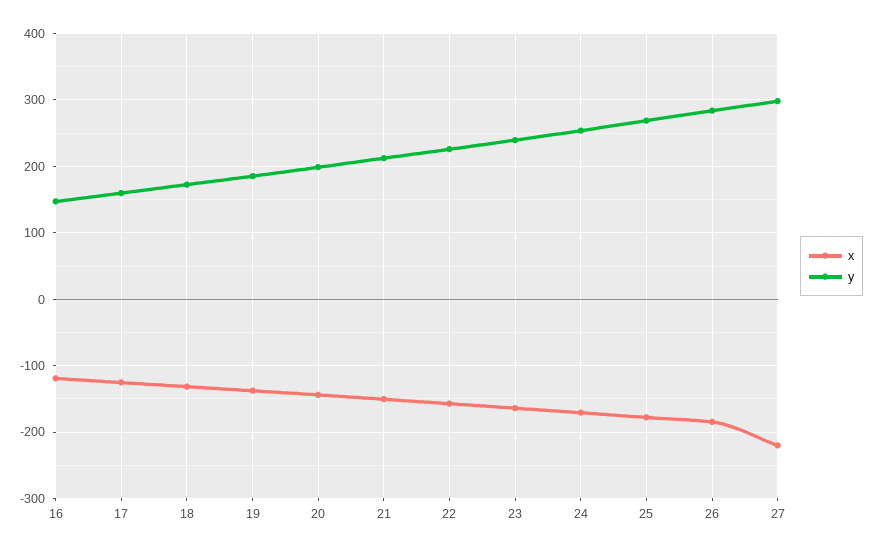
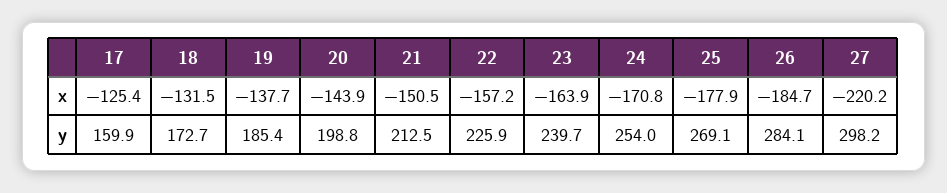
x, 16: -120 -> none
y, 16: 150 -> none

